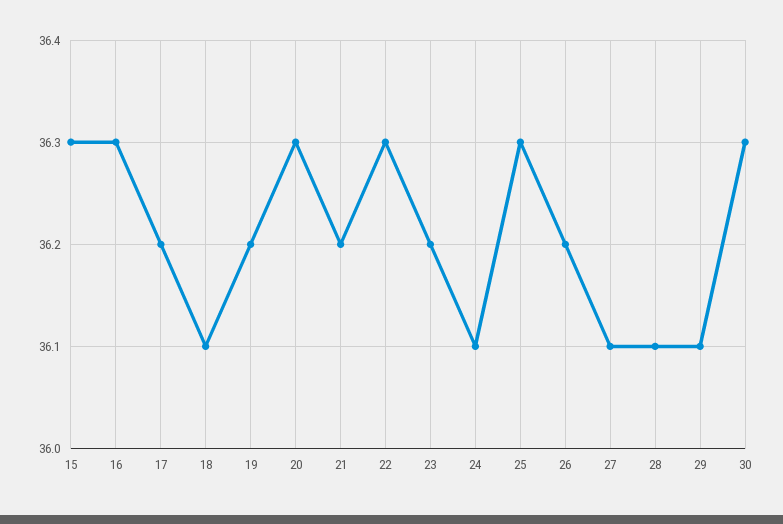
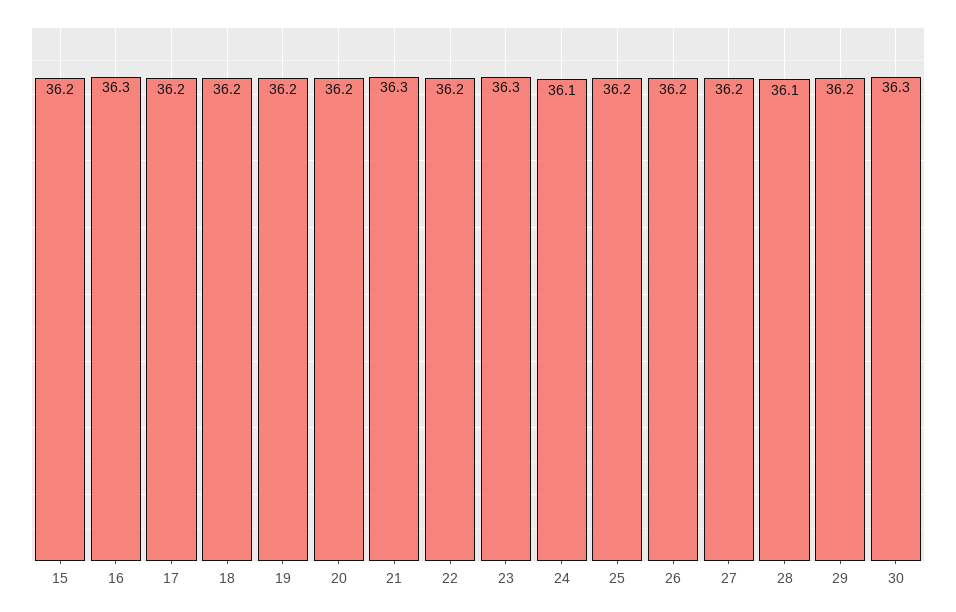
15: 36.3 -> 36.2
18: 36.1 -> 36.2
20: 36.3 -> 36.2
21: 36.2 -> 36.3
22: 36.3 -> 36.2
23: 36.2 -> 36.3
25: 36.3 -> 36.2
27: 36.1 -> 36.2
29: 36.1 -> 36.2

